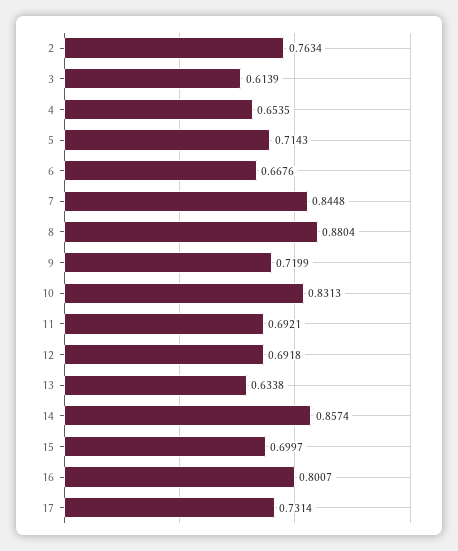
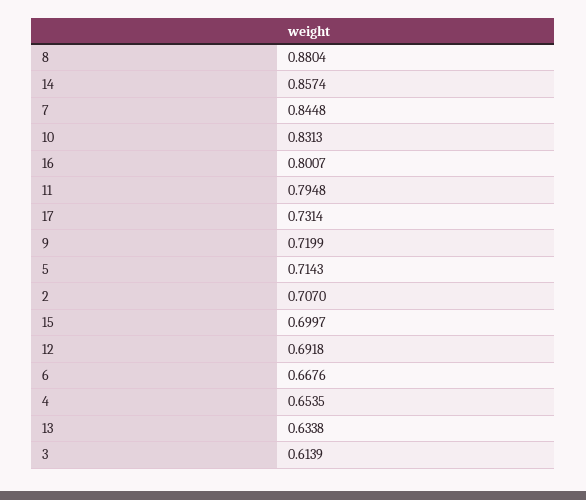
2: 0.7634 -> 0.707
11: 0.6921 -> 0.7948

